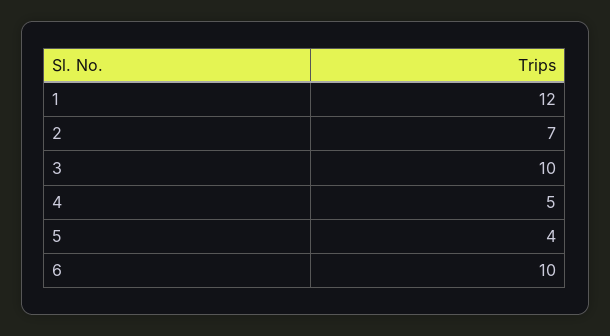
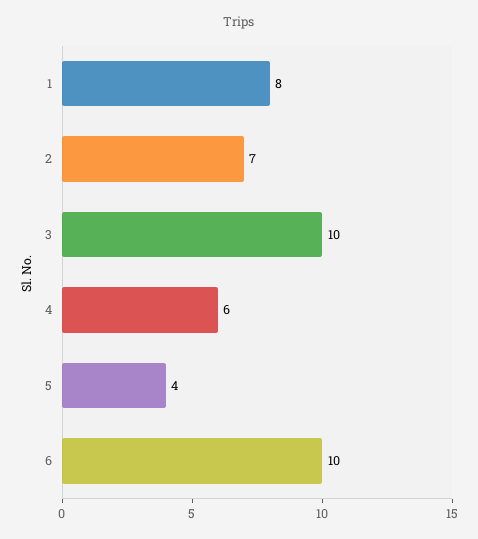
1: 12 -> 8
4: 5 -> 6

